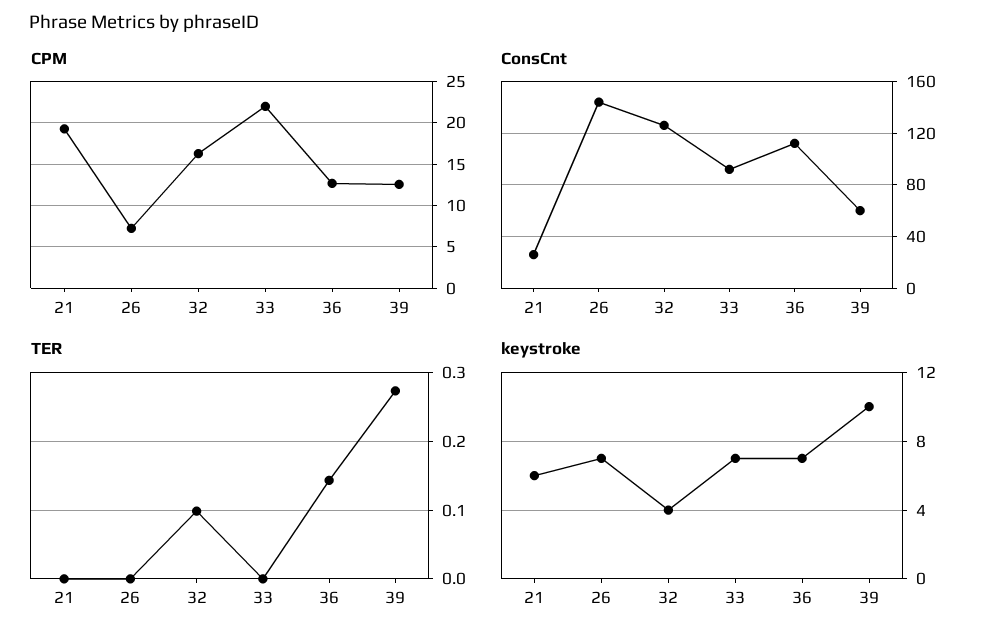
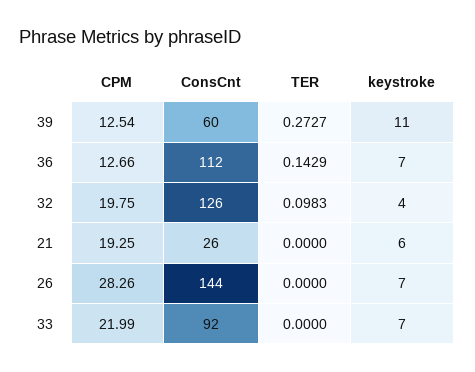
CPM, 26: 7 -> 28.26
CPM, 32: 16 -> 19.75
keystroke, 39: 10 -> 11

